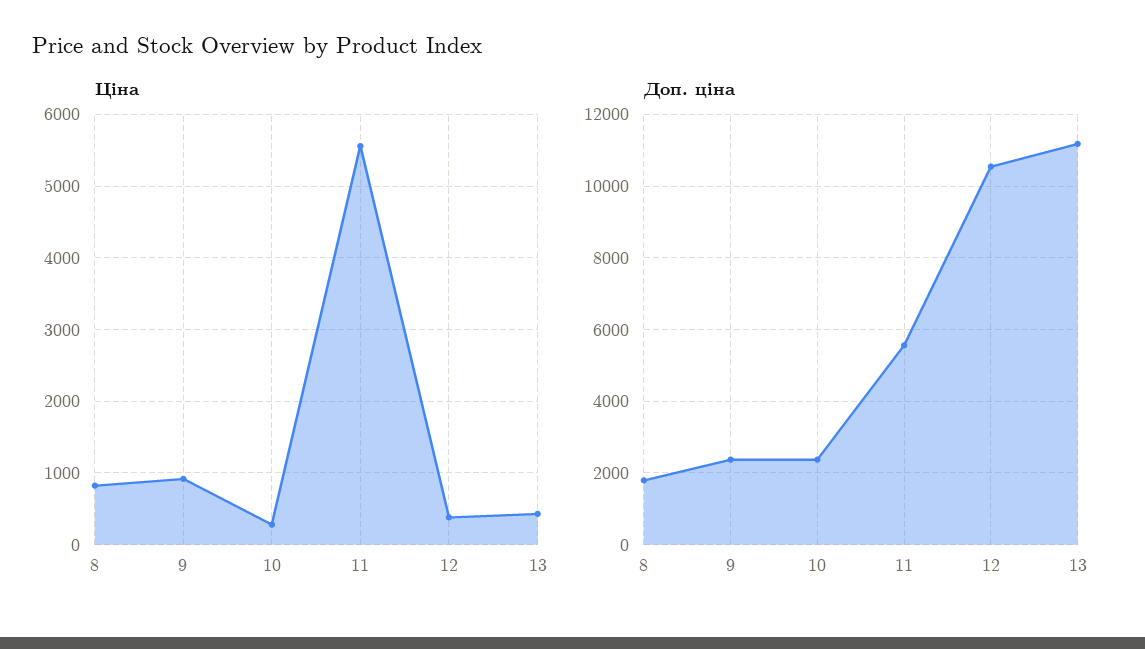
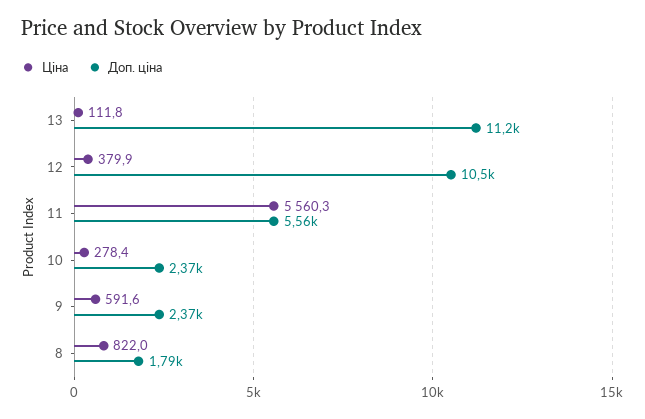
Ціна, 9: 900 -> 591.6
Ціна, 13: 400 -> 111.8

